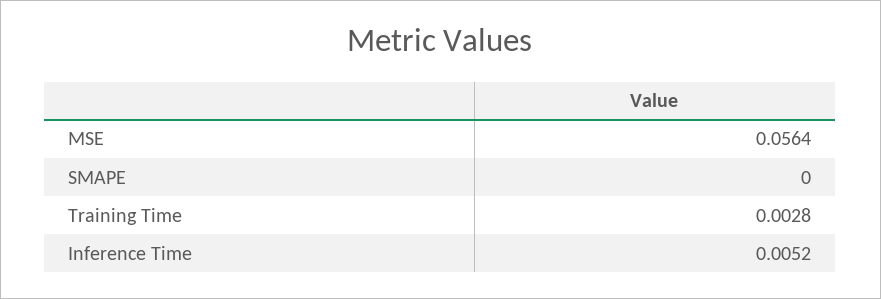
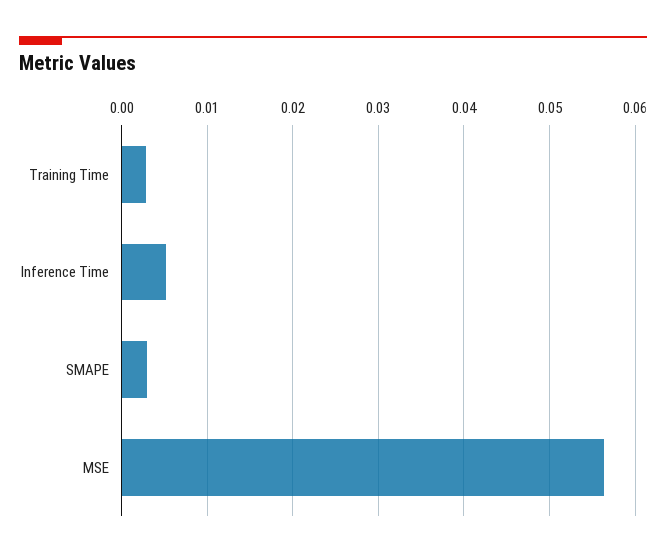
SMAPE: 0 -> 0.003

